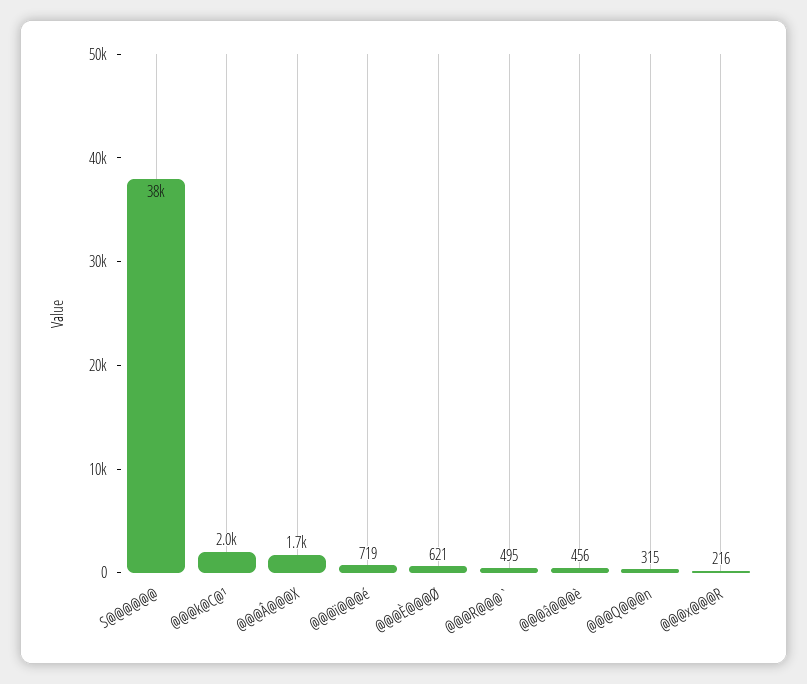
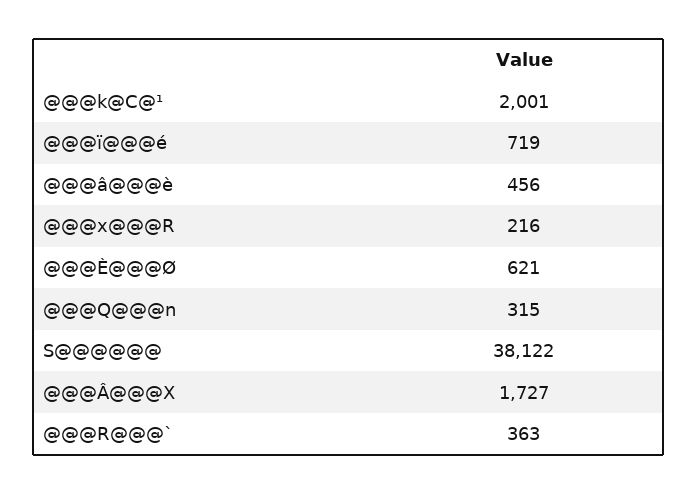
@@@R@@@`: 495 -> 363

